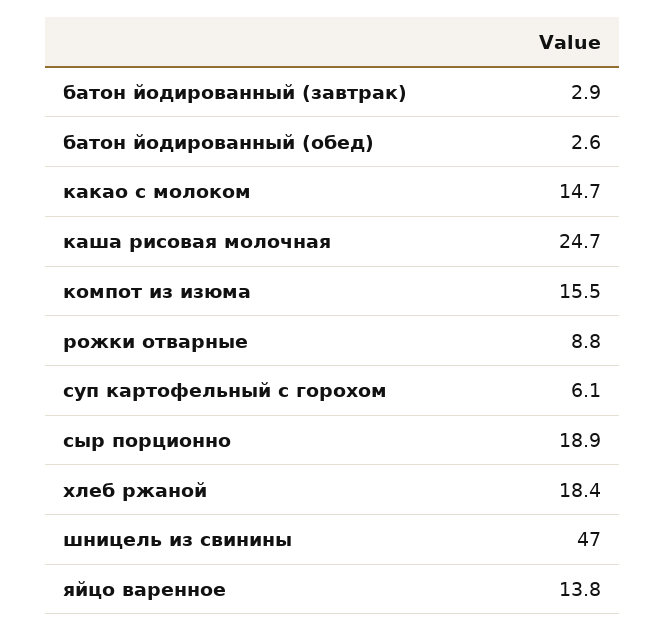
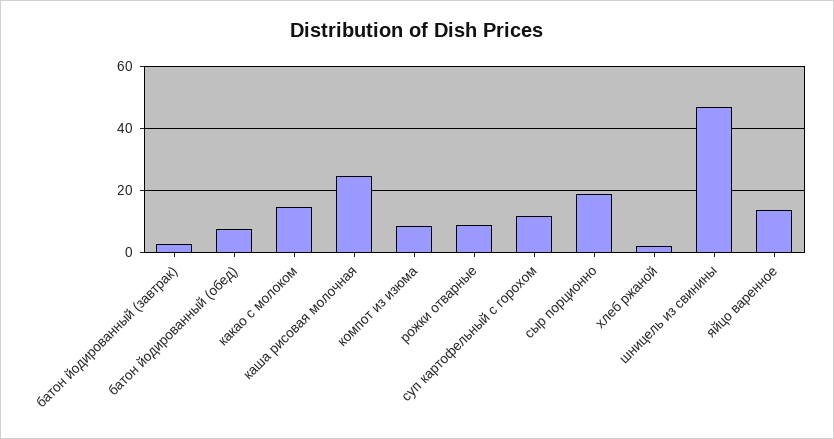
батон йодированный (обед): 2.6 -> 8
компот из изюма: 15.5 -> 8
суп картофельный с горохом: 6.1 -> 12
хлеб ржаной: 18.4 -> 2

